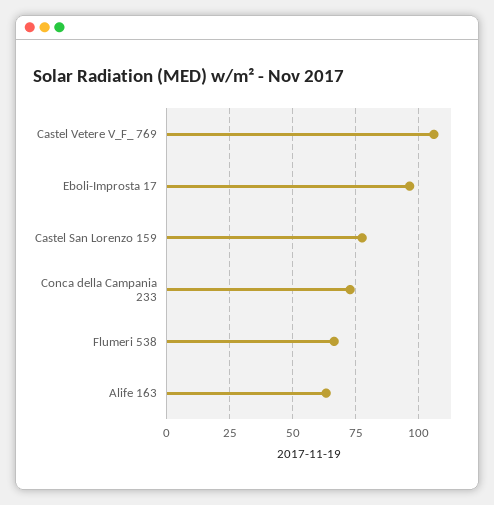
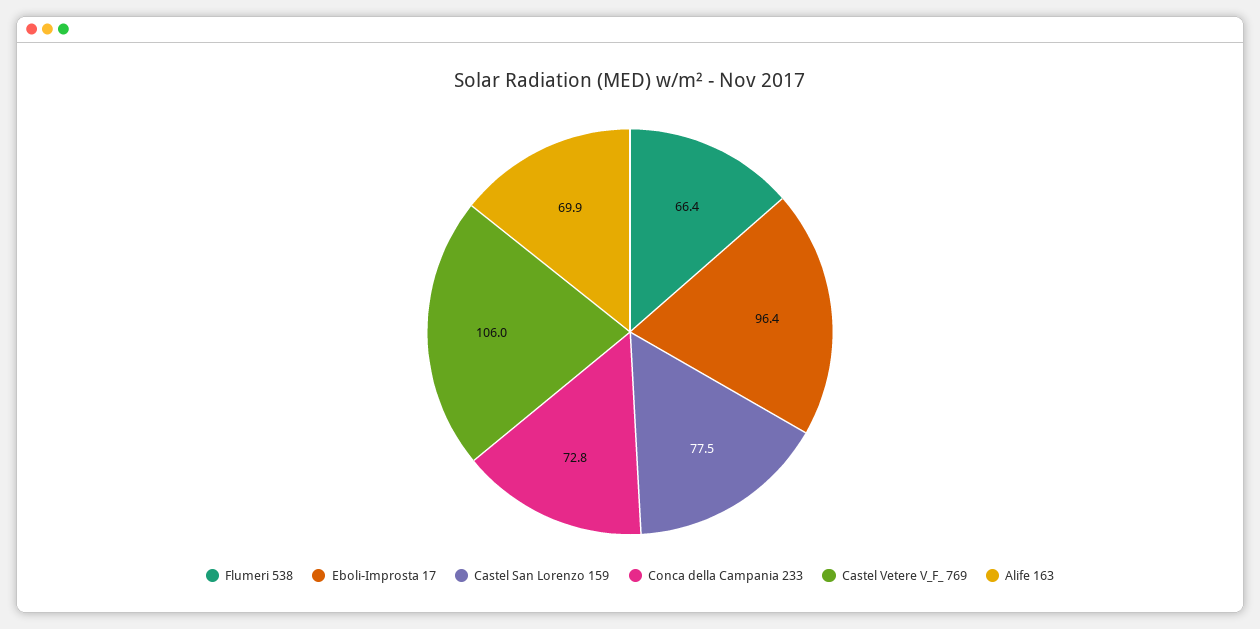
Alife 163: 62.5 -> 69.9

